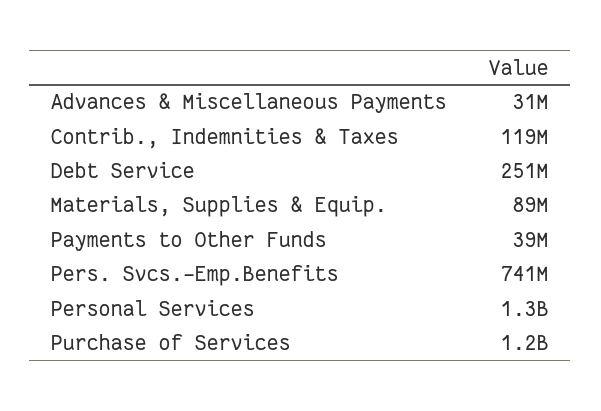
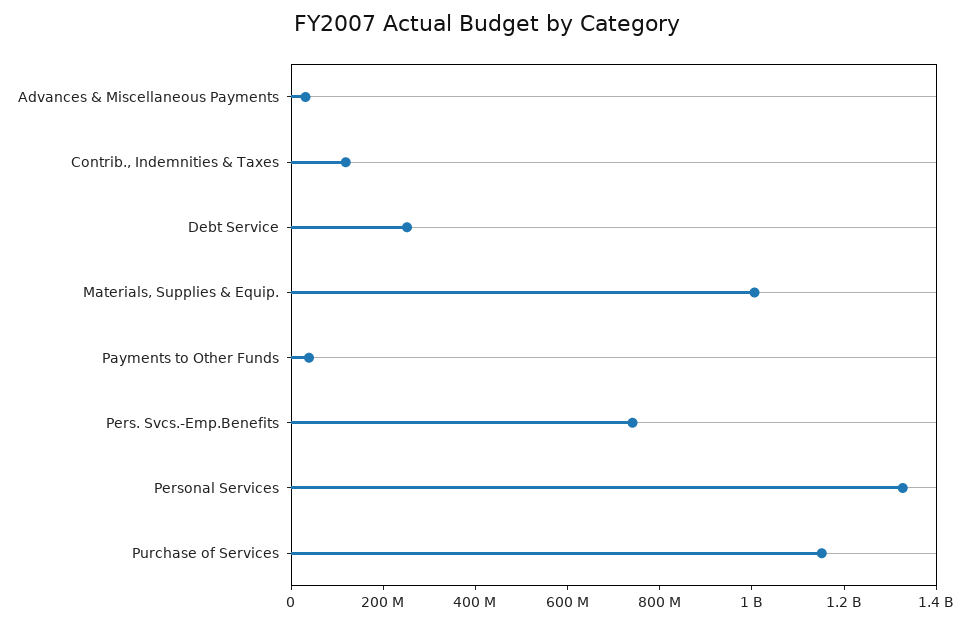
Materials, Supplies & Equip.: 89000000 -> 1000000000

